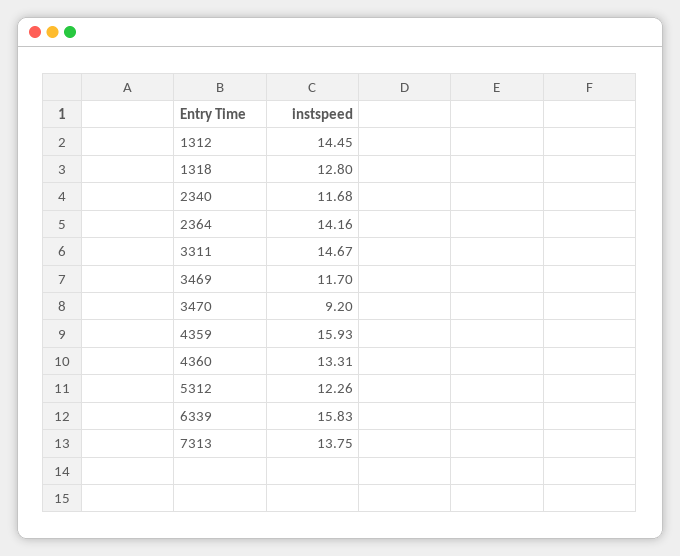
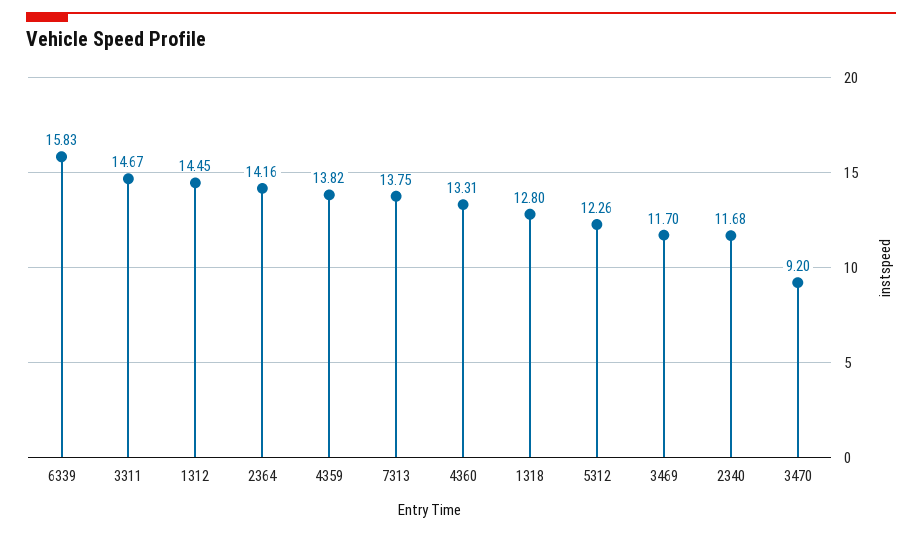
4359: 15.93 -> 13.82

